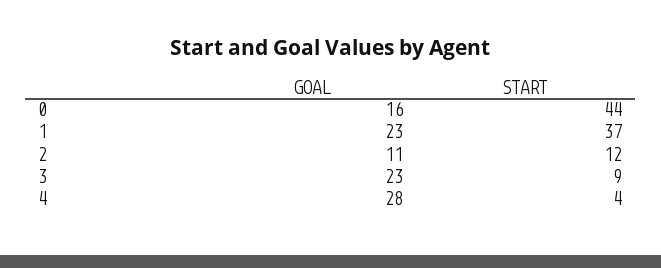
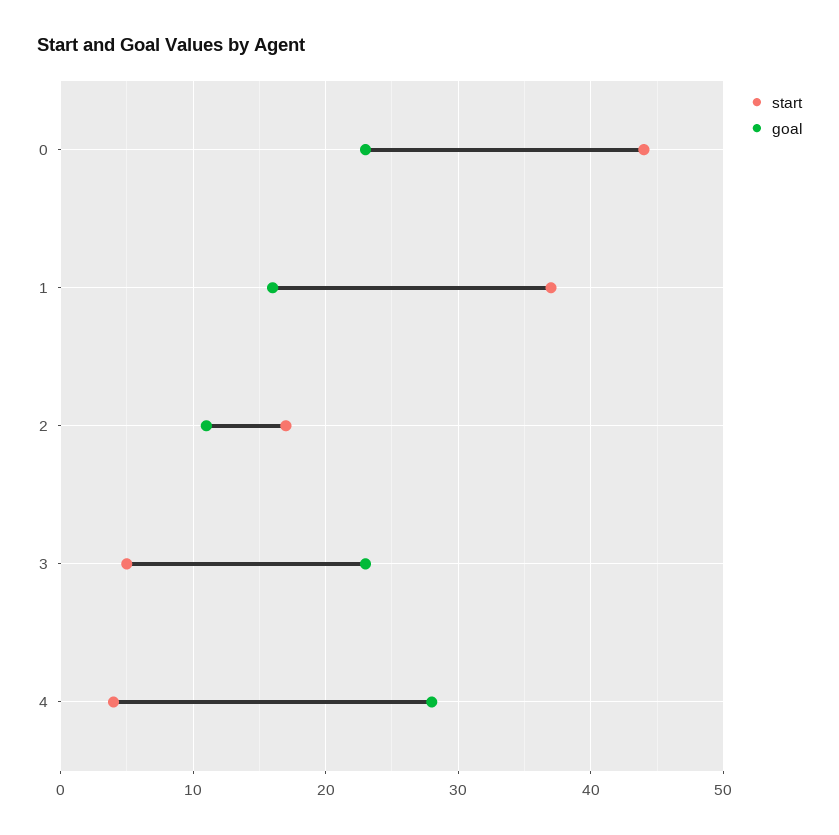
GOAL, 0: 16 -> 23
GOAL, 1: 23 -> 16
START, 2: 12 -> 17
START, 3: 9 -> 5

